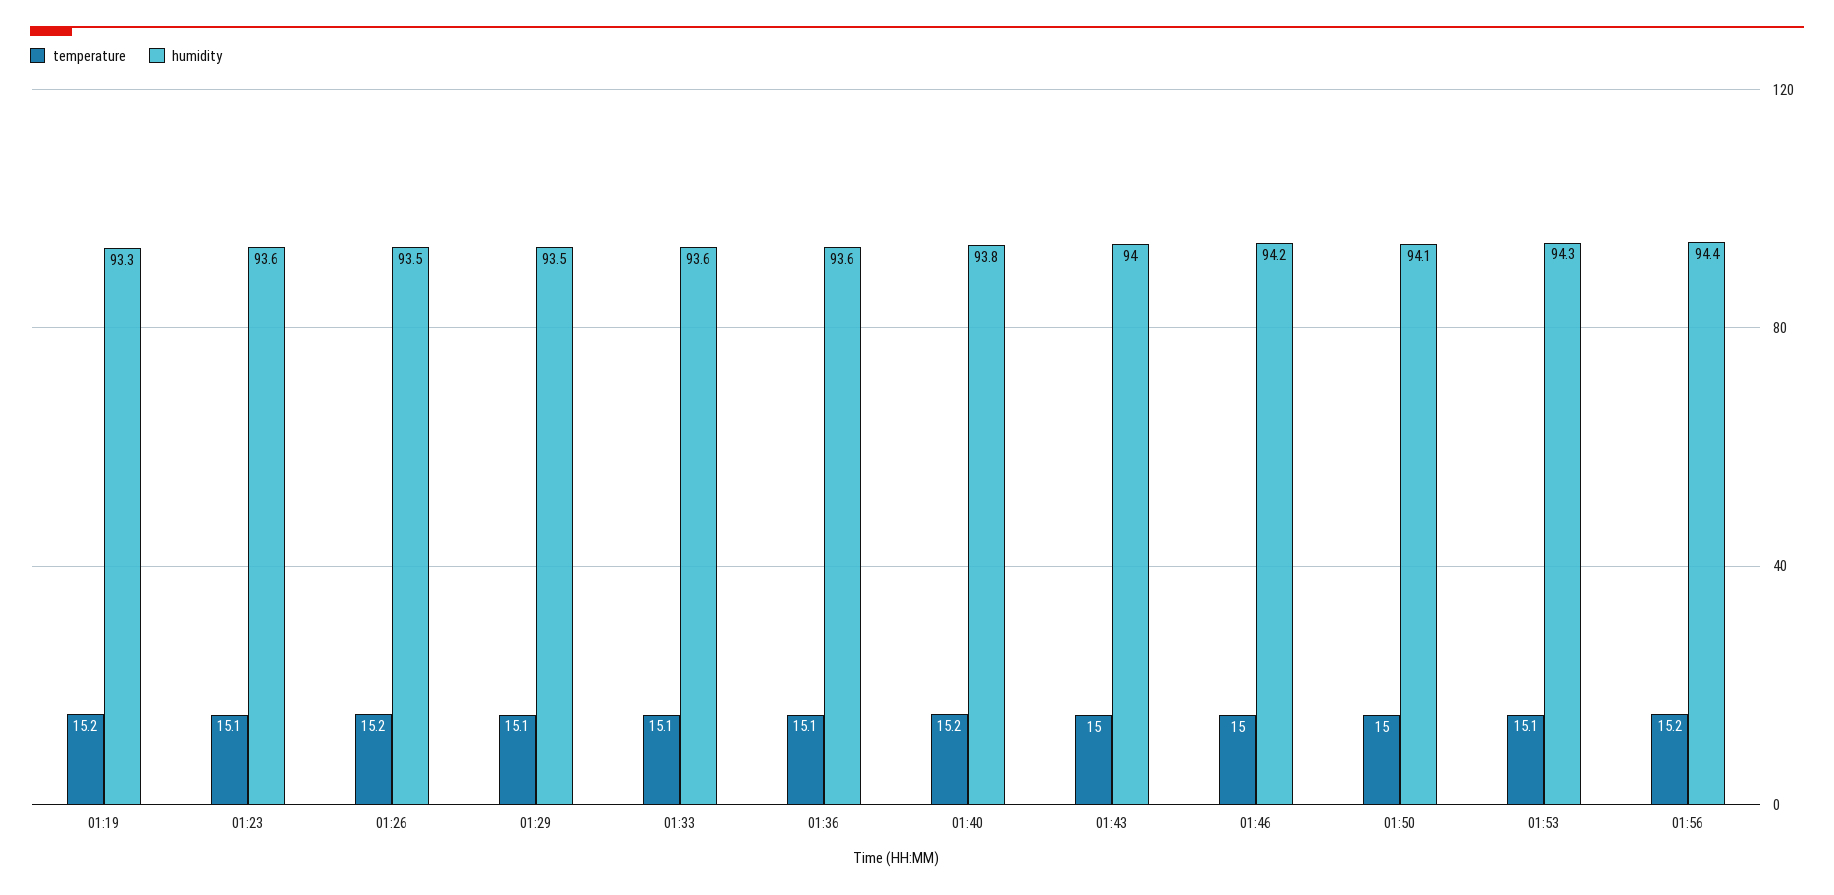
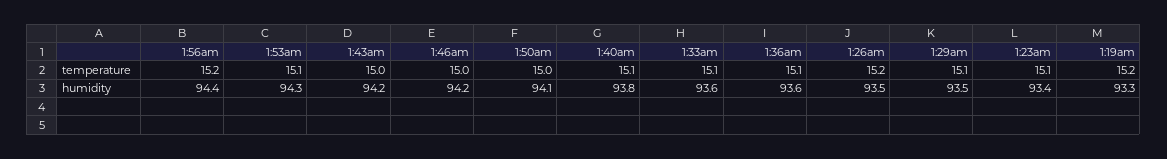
humidity, 01:23: 93.6 -> 93.4
temperature, 01:40: 15.2 -> 15.1
humidity, 01:43: 94 -> 94.2

